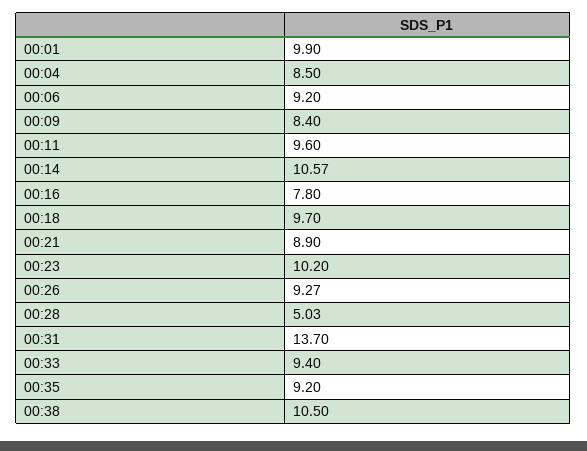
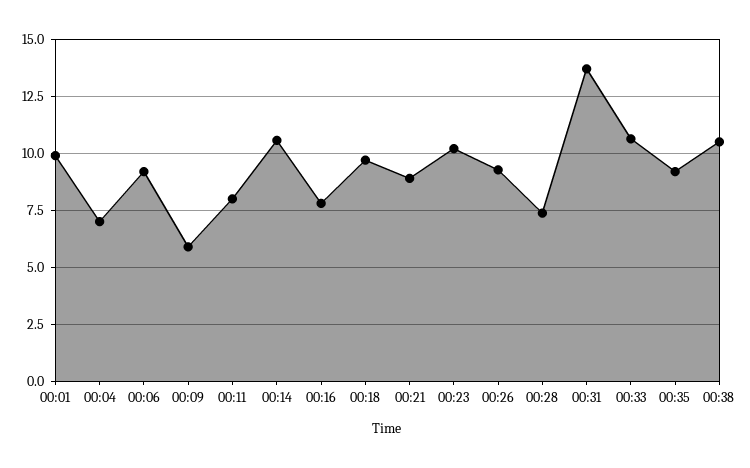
00:04: 8.5 -> 7
00:09: 8.4 -> 6
00:11: 9.6 -> 8
00:28: 5.03 -> 7.5
00:33: 9.4 -> 10.5

